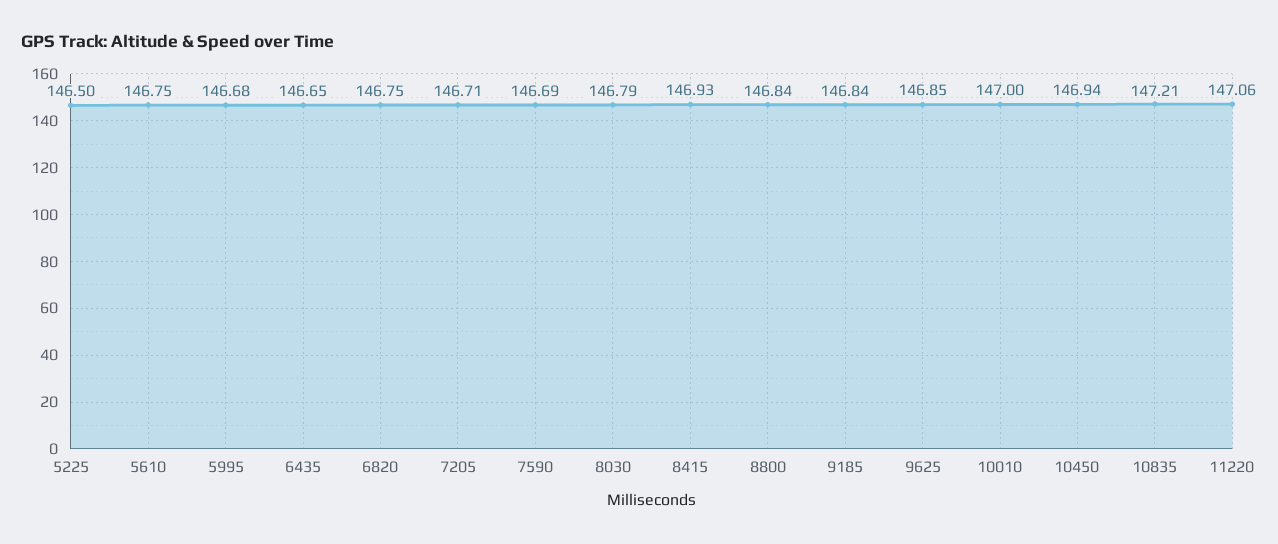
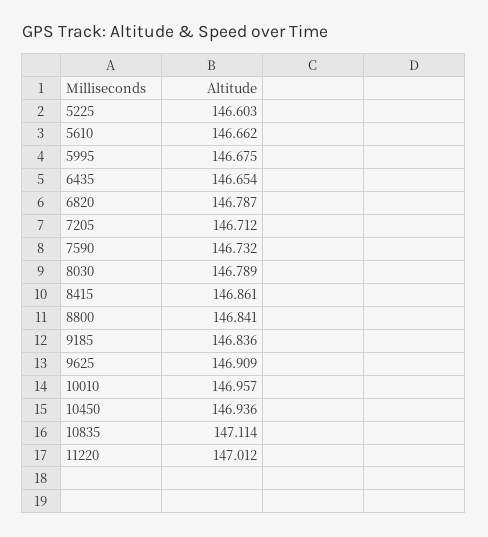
5225: 146.5 -> 146.603
5610: 146.75 -> 146.662
6820: 146.75 -> 146.787
7590: 146.69 -> 146.732
8415: 146.93 -> 146.861
9625: 146.85 -> 146.909
10010: 147 -> 146.957
10835: 147.21 -> 147.114
11220: 147.06 -> 147.012

